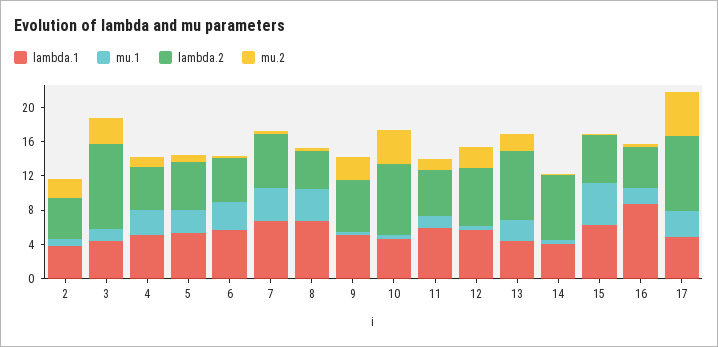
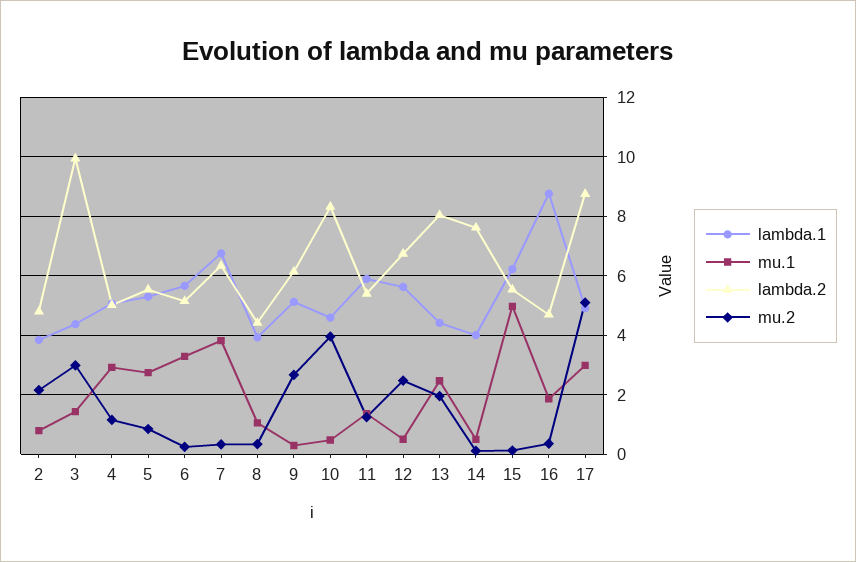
lambda.1, 8: 7 -> 4
mu.1, 8: 4 -> 1

